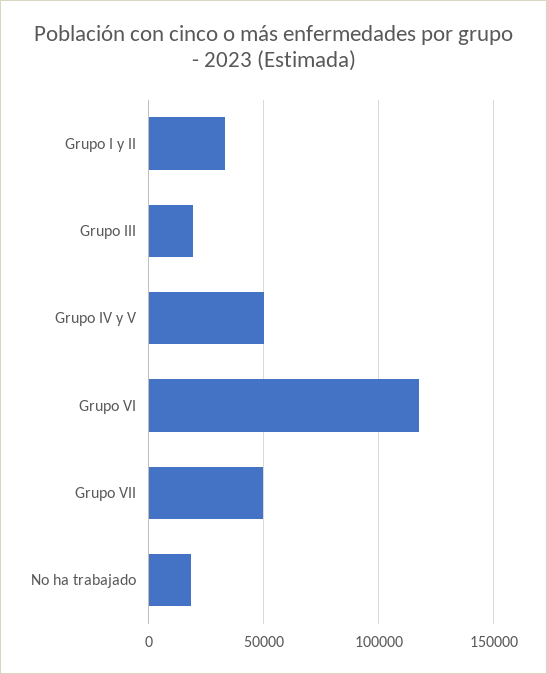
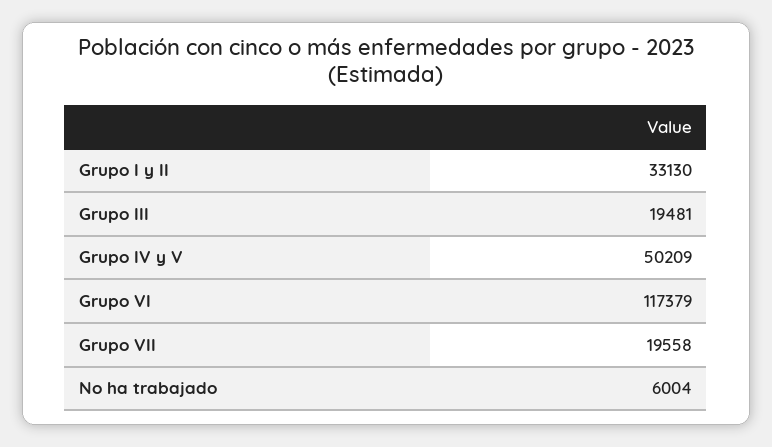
Grupo VII: 50000 -> 19558
No ha trabajado: 20000 -> 6004

